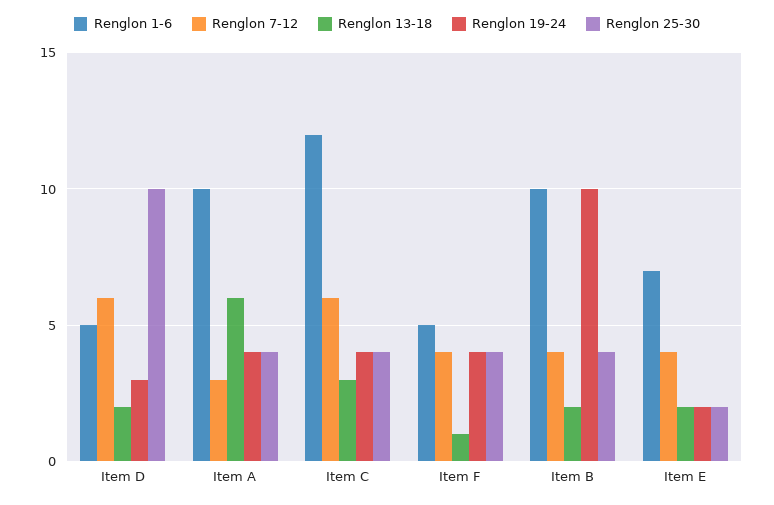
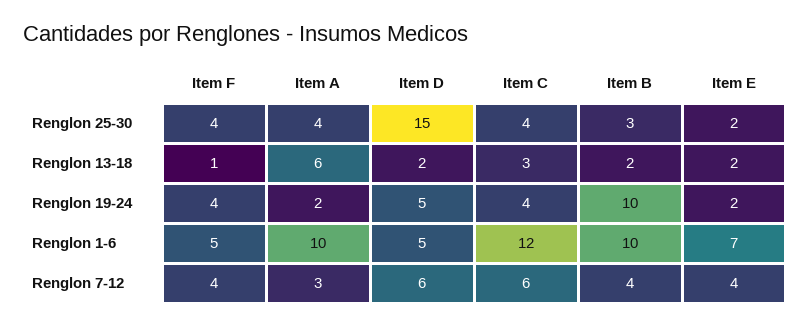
Renglon 19-24, Item D: 3 -> 5
Renglon 25-30, Item D: 10 -> 15
Renglon 19-24, Item A: 4 -> 2
Renglon 25-30, Item B: 4 -> 3

